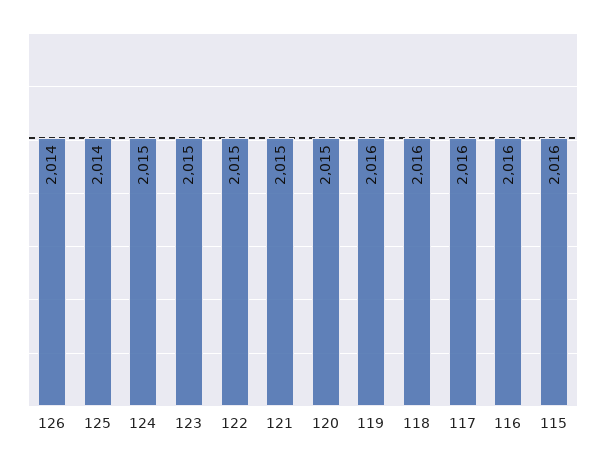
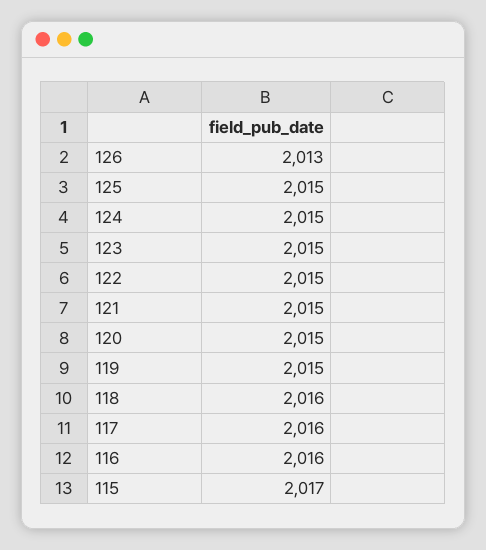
126: 2014 -> 2013
125: 2014 -> 2015
119: 2016 -> 2015
115: 2016 -> 2017

